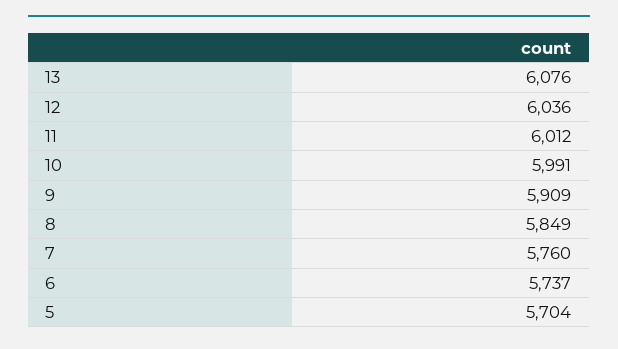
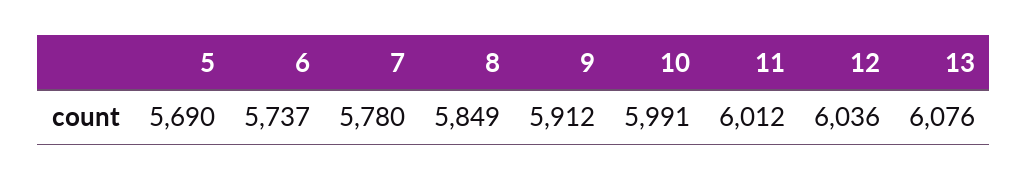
9: 5909 -> 5912
7: 5760 -> 5780
5: 5704 -> 5690

